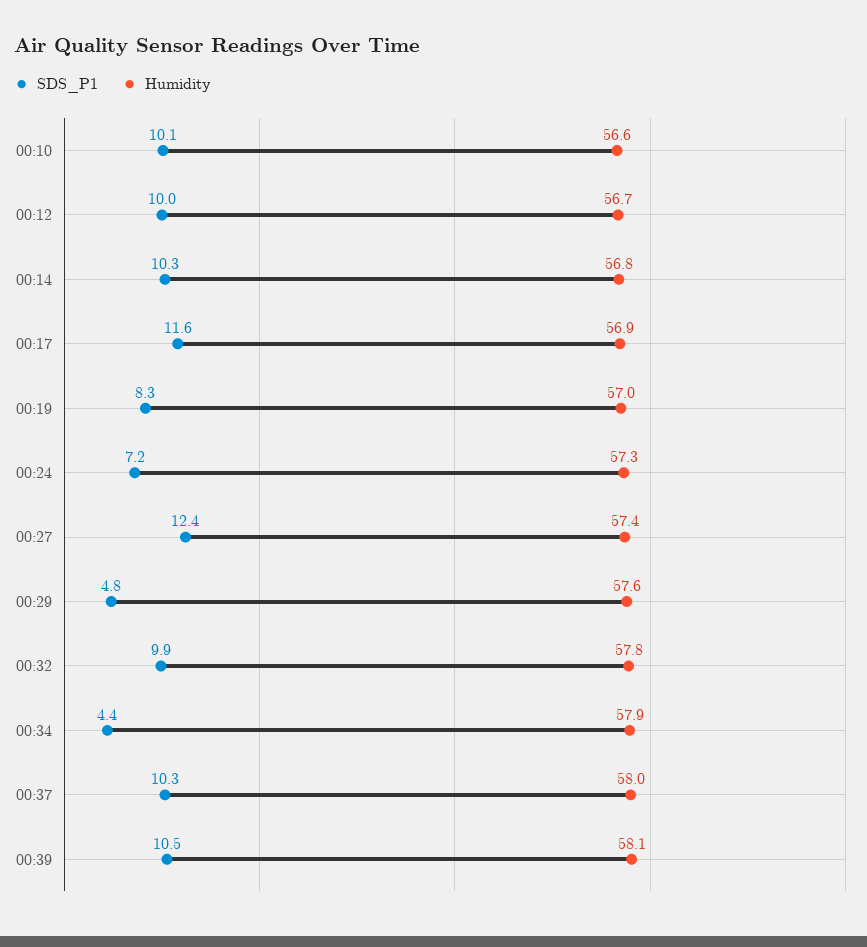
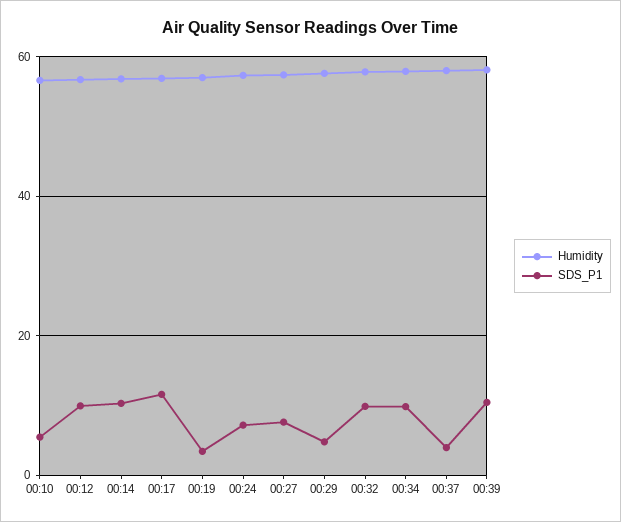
SDS_P1, 00:10: 10.1 -> 6
SDS_P1, 00:19: 8.3 -> 4
SDS_P1, 00:27: 12.4 -> 8
SDS_P1, 00:34: 4.4 -> 10
SDS_P1, 00:37: 10.3 -> 4

